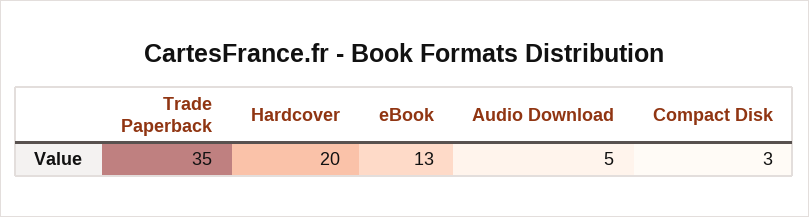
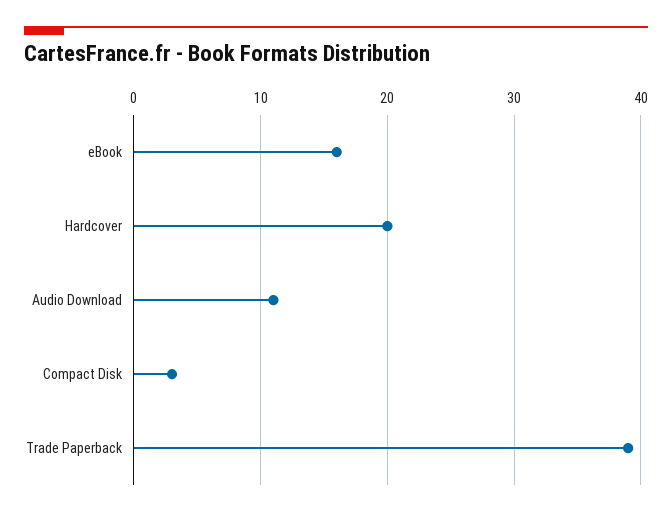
Trade Paperback: 35 -> 39
eBook: 13 -> 16
Audio Download: 5 -> 11

